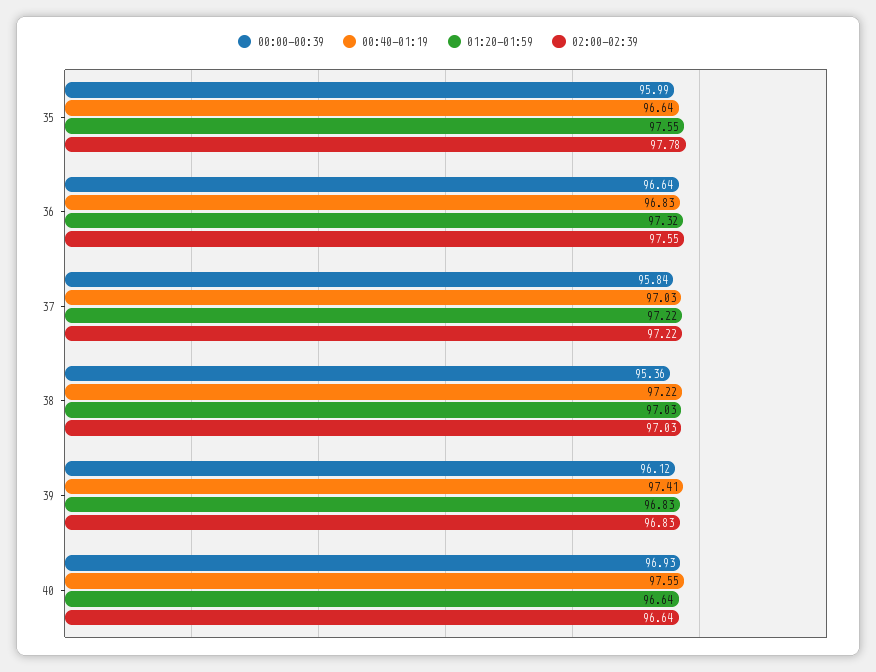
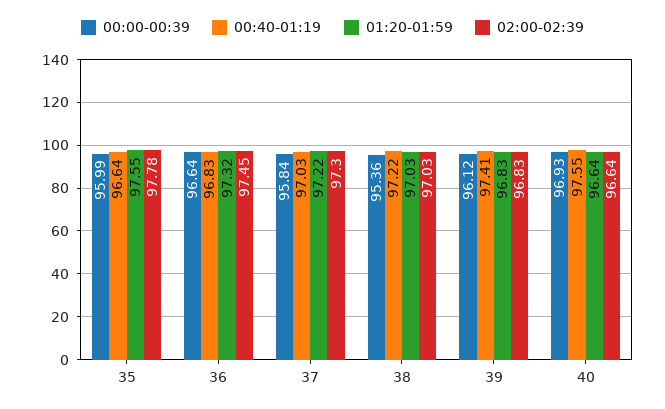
02:00-02:39, 36: 97.55 -> 97.45
02:00-02:39, 37: 97.22 -> 97.3

